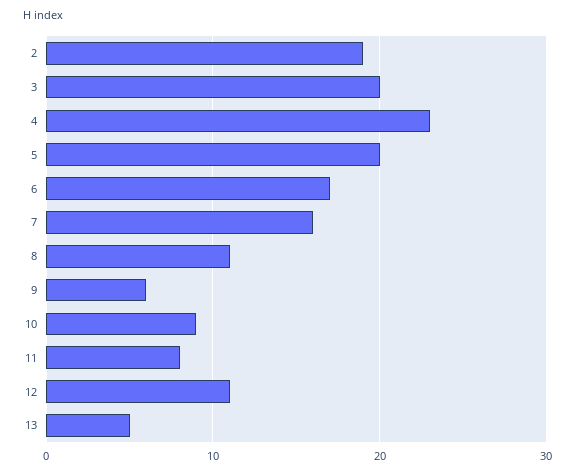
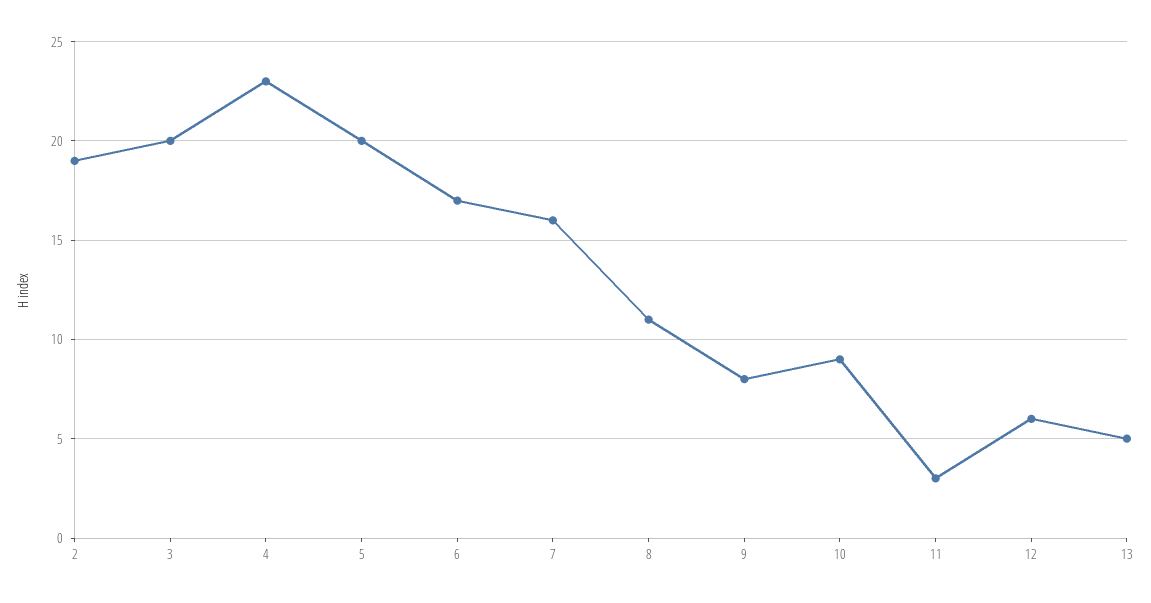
9: 6 -> 8
11: 8 -> 3
12: 11 -> 6

